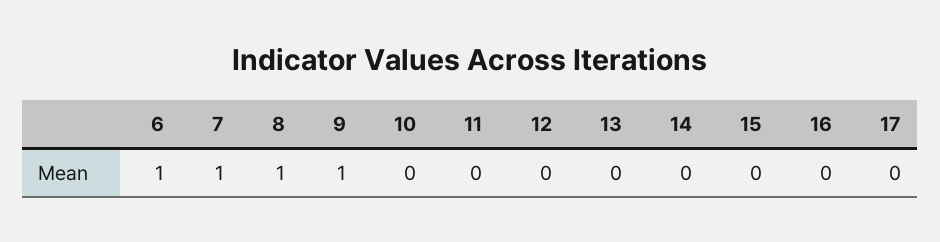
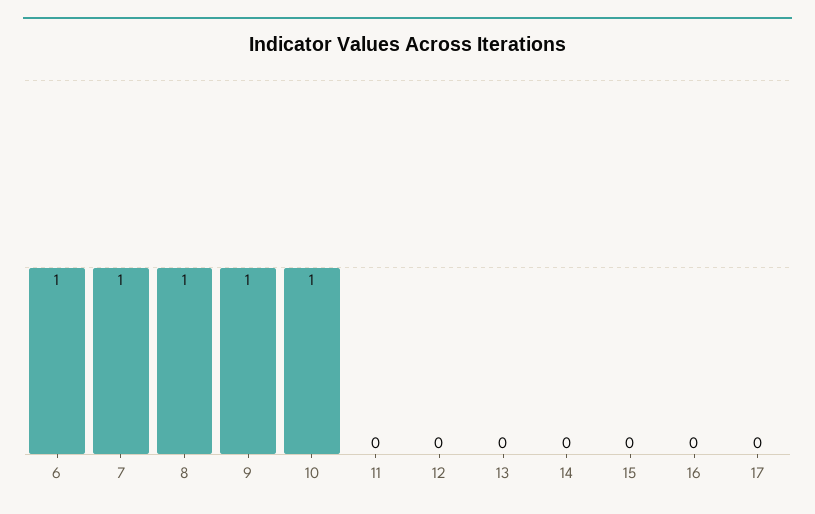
10: 0 -> 1

